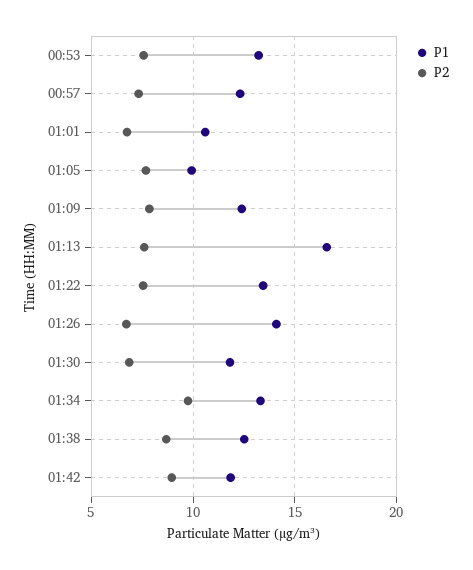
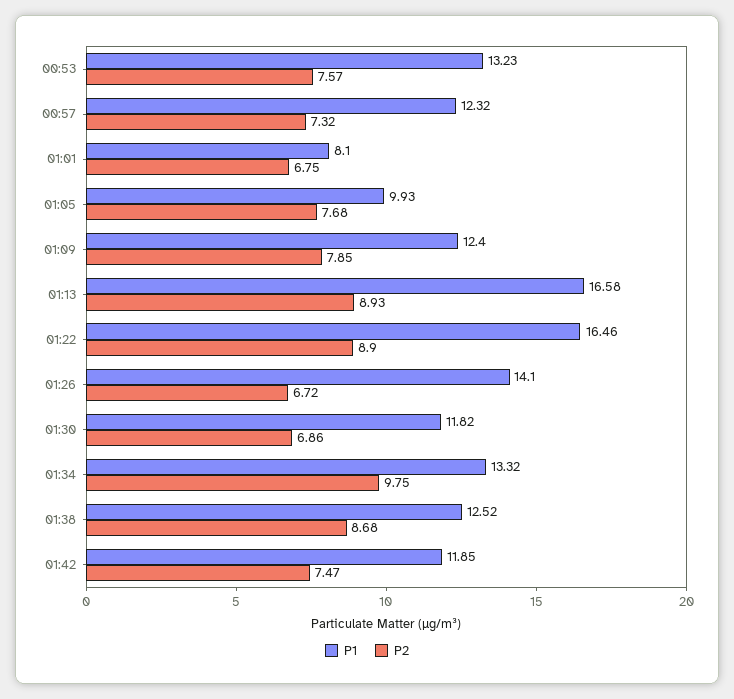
P1, 01:01: 10.5 -> 8.1
P2, 01:13: 7.5 -> 8.93
P1, 01:22: 13.5 -> 16.46
P2, 01:22: 7.5 -> 8.9
P2, 01:42: 9 -> 7.47

